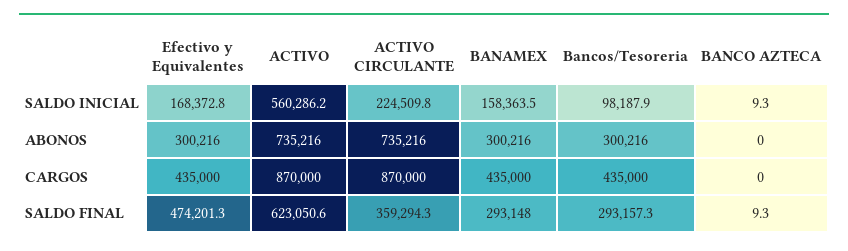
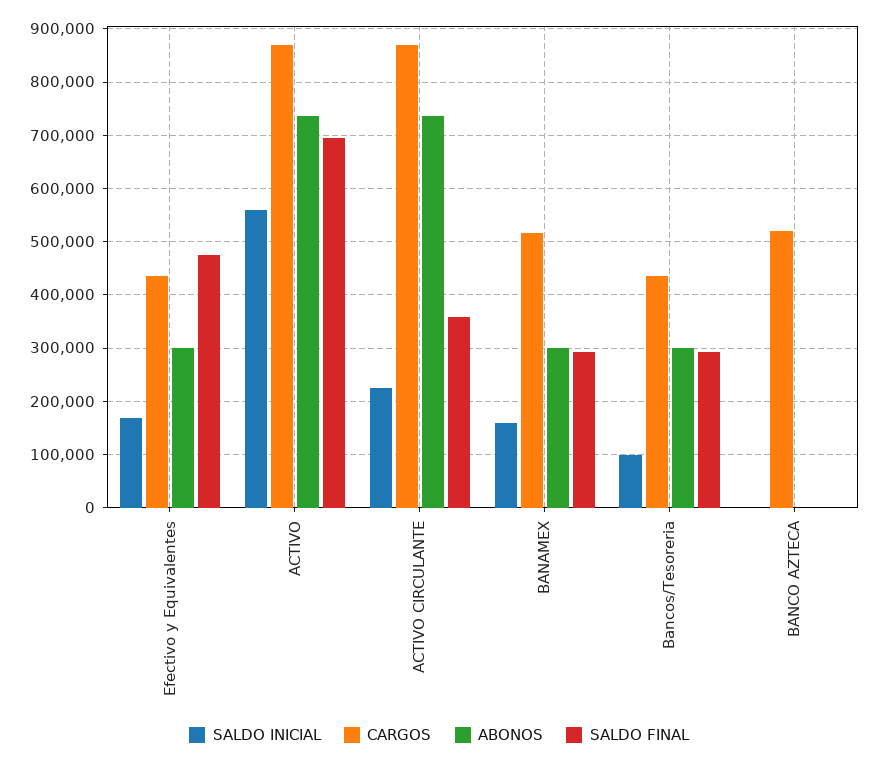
CARGOS, BANAMEX: 435000 -> 520000
CARGOS, BANCO AZTECA: 0 -> 520000
SALDO FINAL, ACTIVO: 623050.6 -> 700000

